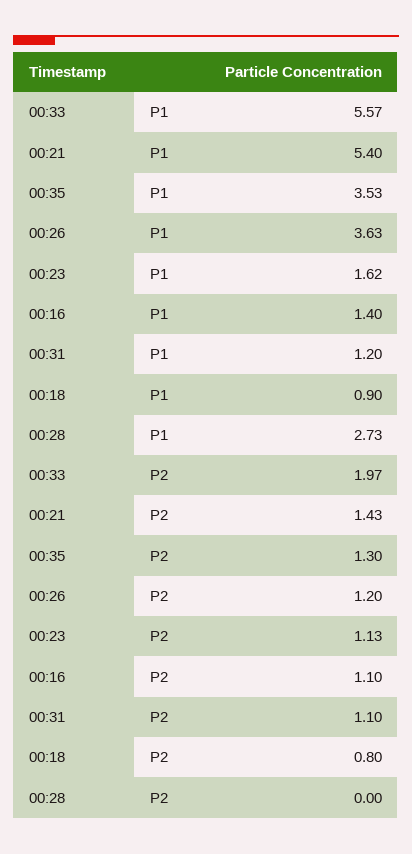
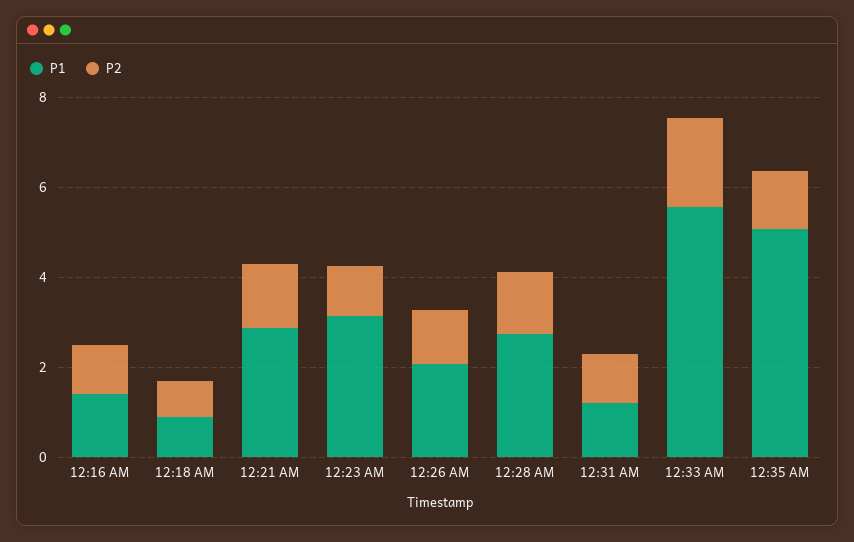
P1, 00:21: 5.4 -> 3
P1, 00:35: 3.53 -> 5
P1, 00:26: 3.63 -> 2
P1, 00:23: 1.62 -> 3
P2, 00:28: 0 -> 1.5

